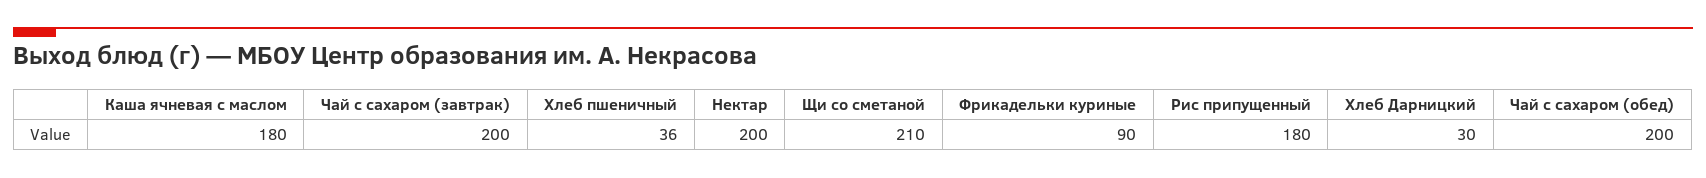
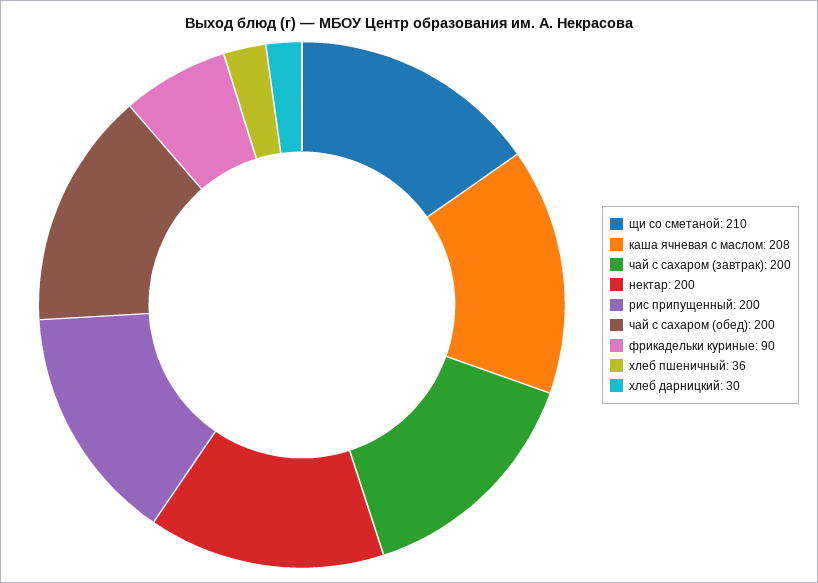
Каша ячневая с маслом: 180 -> 208
Рис припущенный: 180 -> 200

